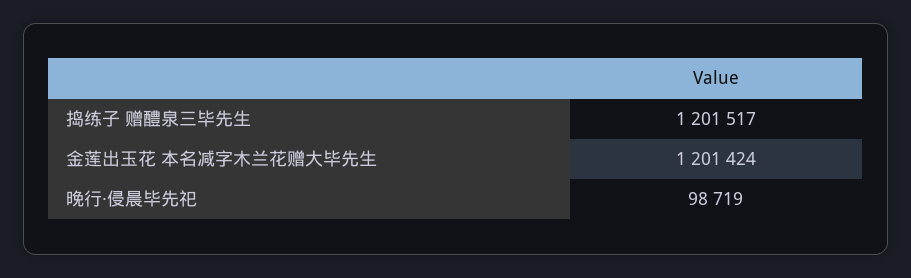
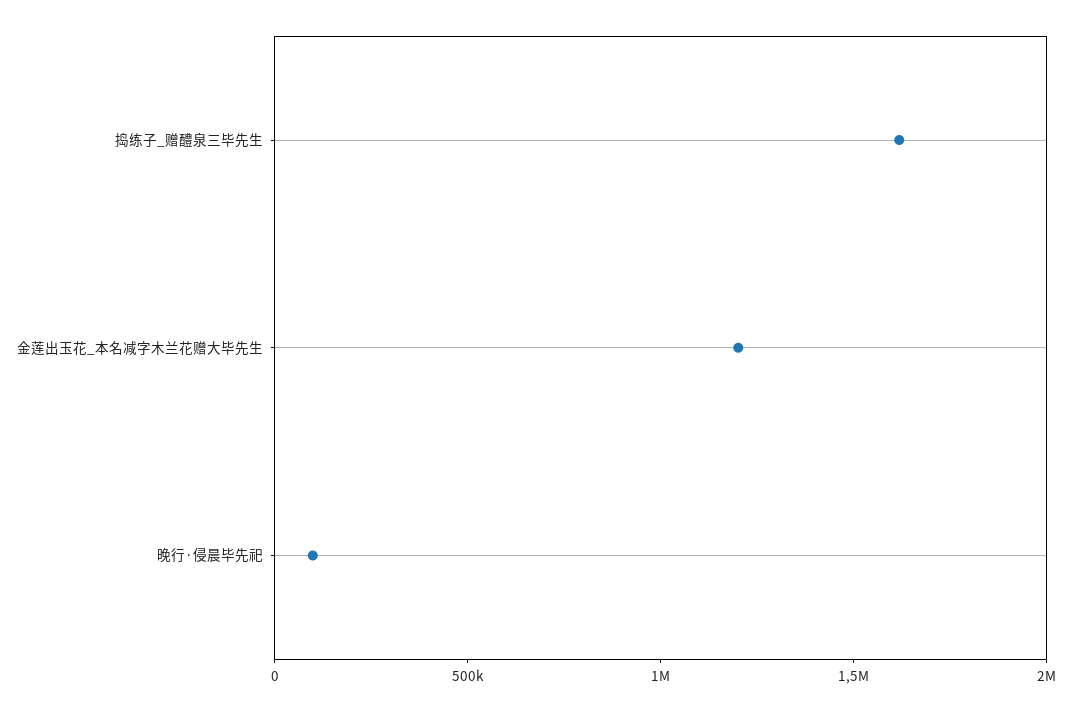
捣练子 赠醴泉三毕先生: 1201517 -> 1600000

